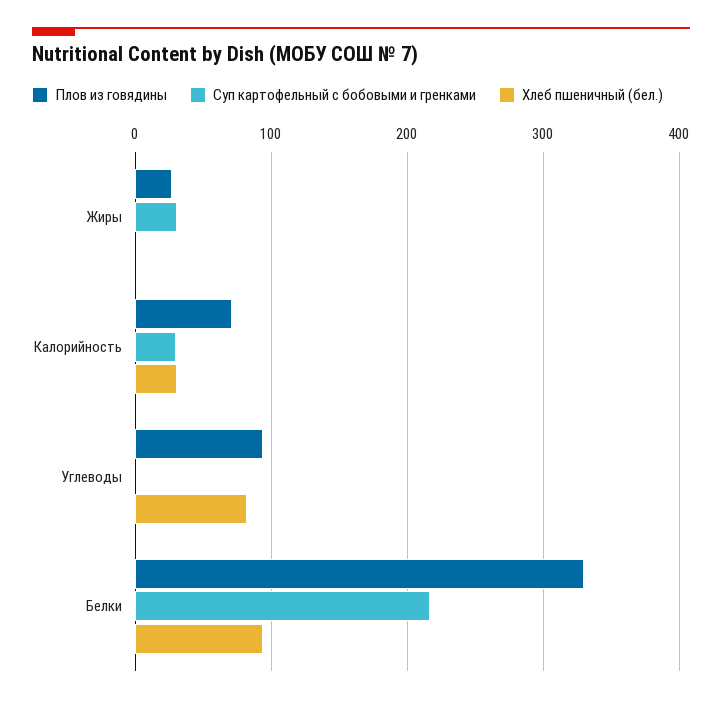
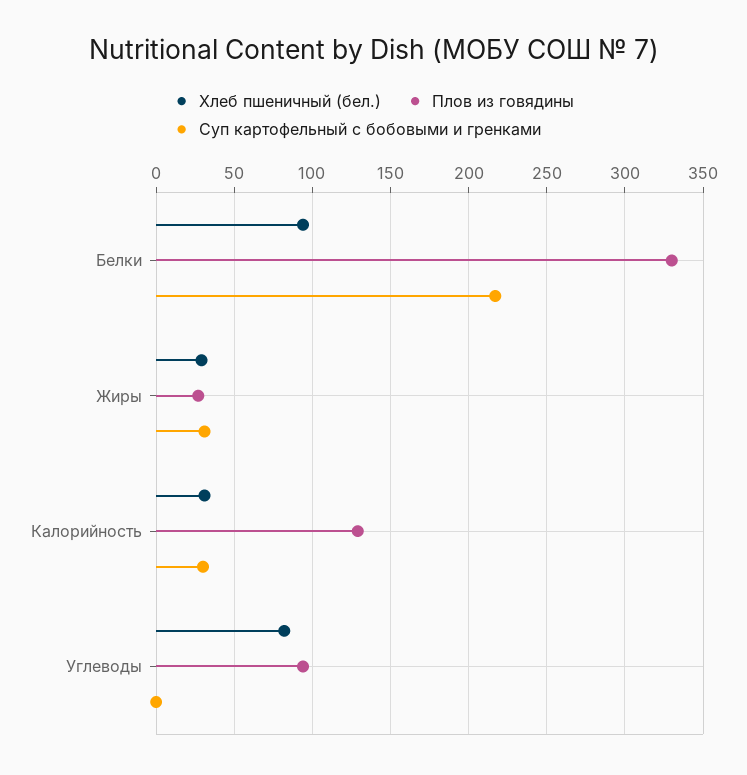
Хлеб пшеничный (бел.), Жиры: 0 -> 30
Плов из говядины, Калорийность: 70 -> 130

